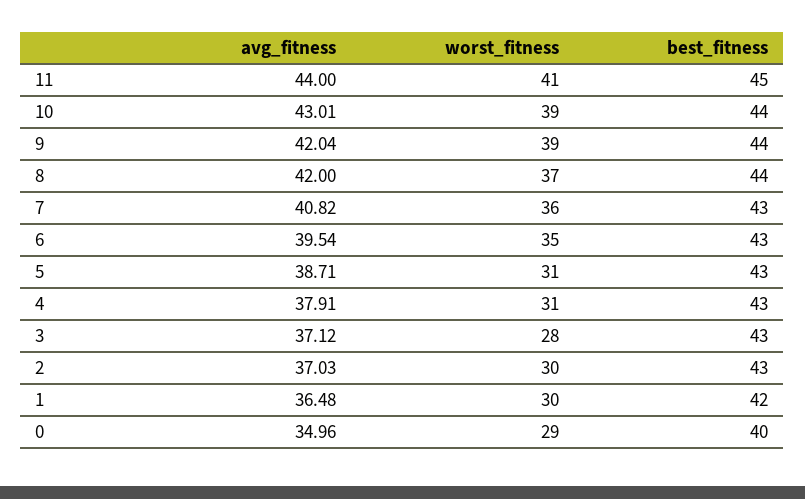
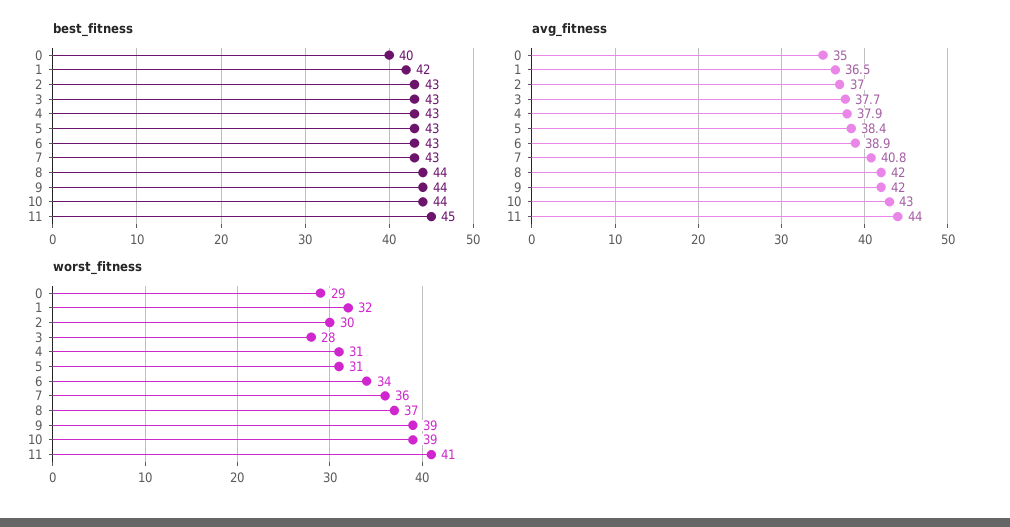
avg_fitness, 6: 39.54 -> 38.9
worst_fitness, 6: 35 -> 34
avg_fitness, 5: 38.71 -> 38.4
avg_fitness, 3: 37.12 -> 37.7
worst_fitness, 1: 30 -> 32

